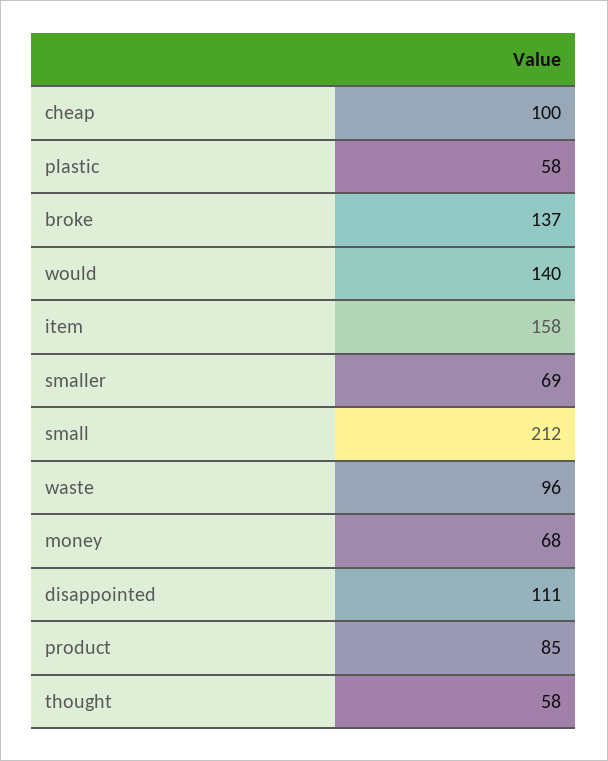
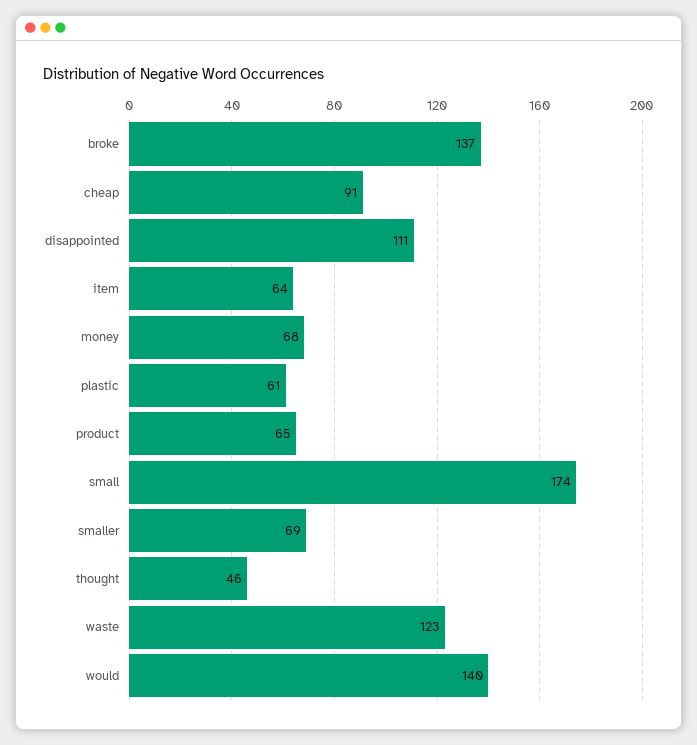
cheap: 100 -> 91
plastic: 58 -> 61
item: 158 -> 64
small: 212 -> 174
waste: 96 -> 123
product: 85 -> 65
thought: 58 -> 46

